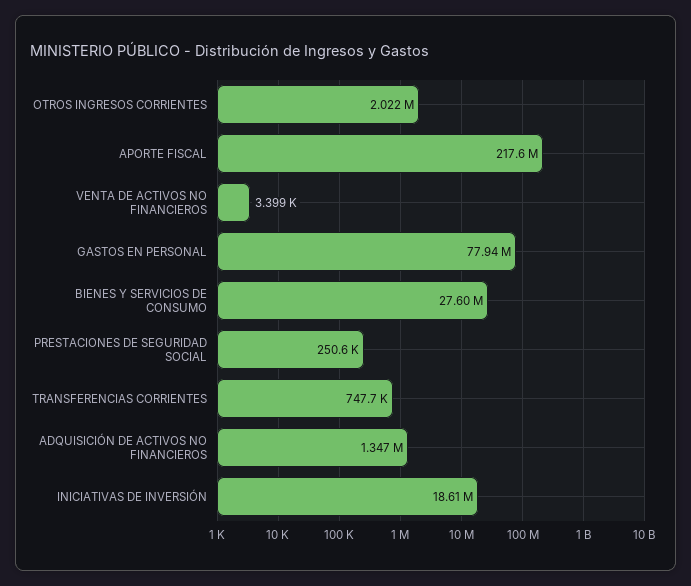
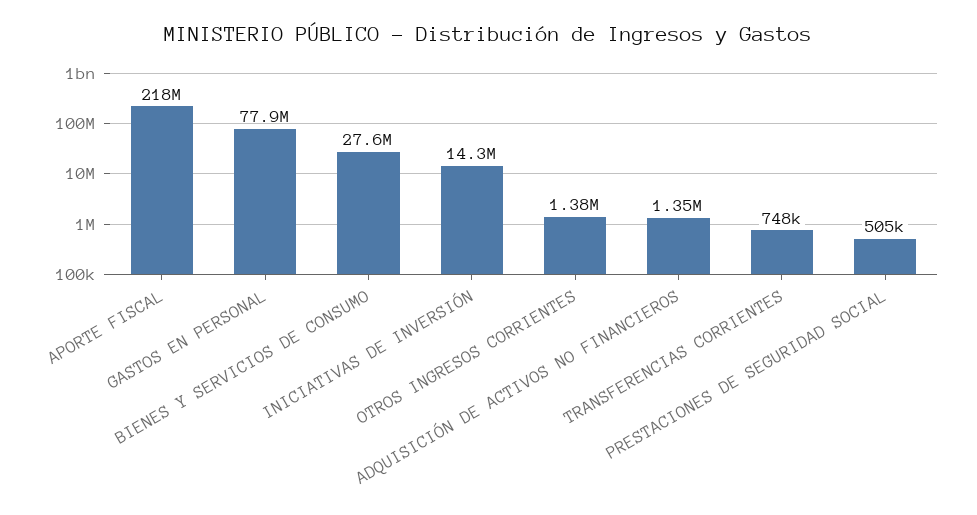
OTROS INGRESOS CORRIENTES: 2022000 -> 1380000
VENTA DE ACTIVOS NO FINANCIEROS: 3399 -> none
PRESTACIONES DE SEGURIDAD SOCIAL: 250600 -> 505000
INICIATIVAS DE INVERSIÓN: 18610000 -> 14300000

